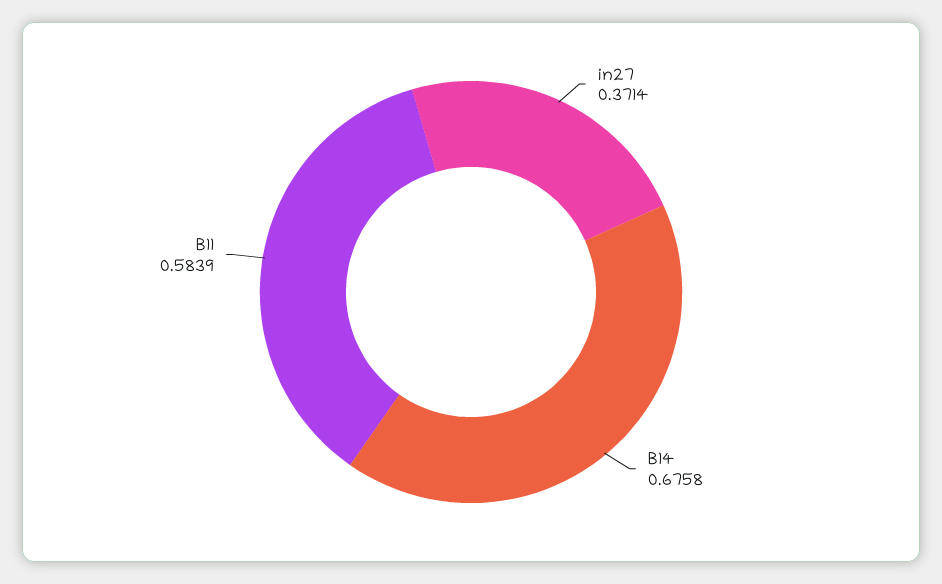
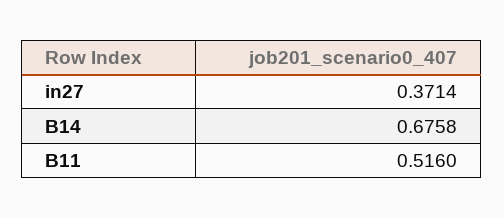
B11: 0.5839 -> 0.516

